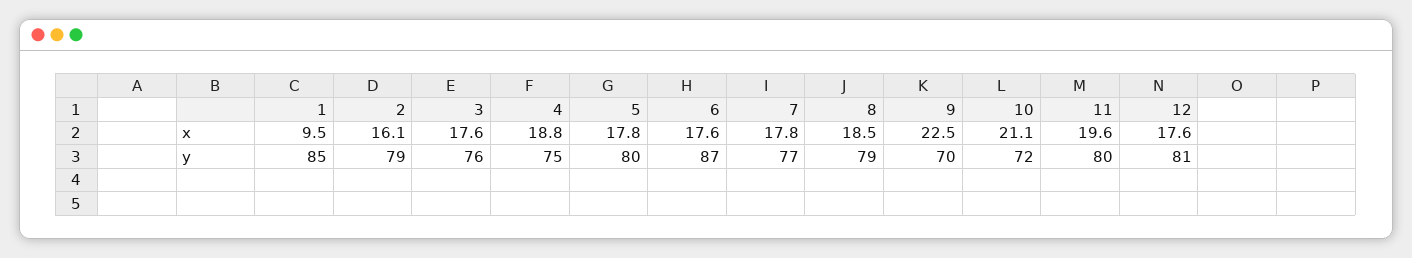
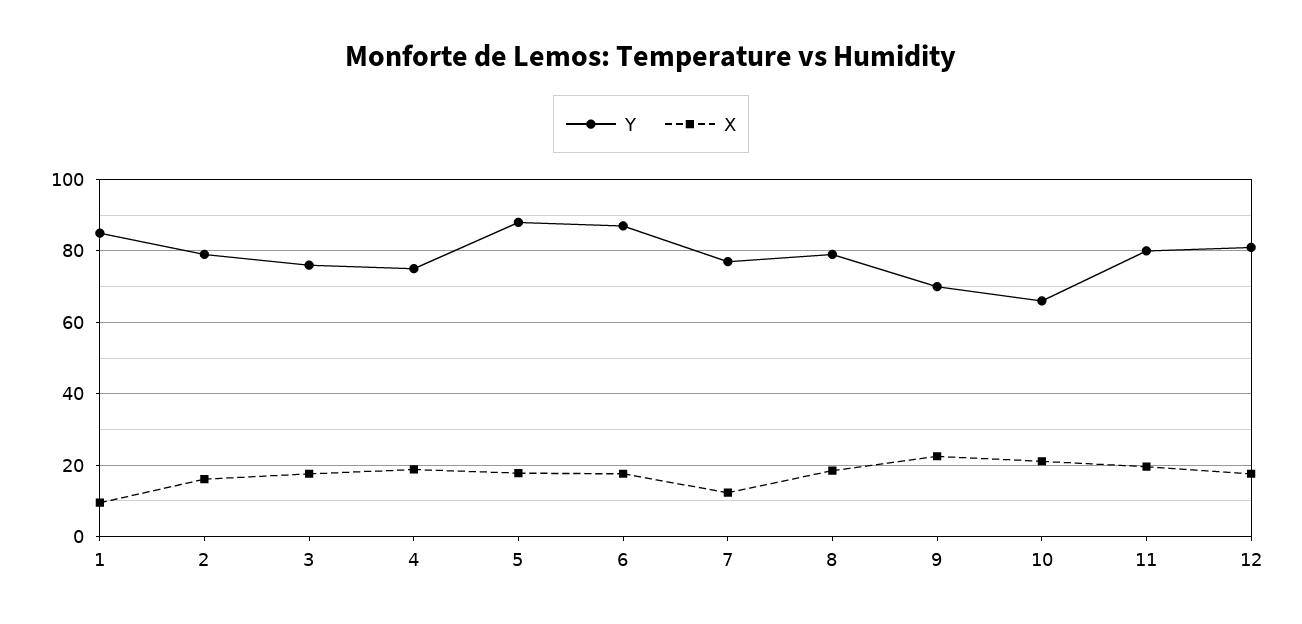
x, 7: 17.8 -> 12
y, 5: 80 -> 88
y, 10: 72 -> 66

